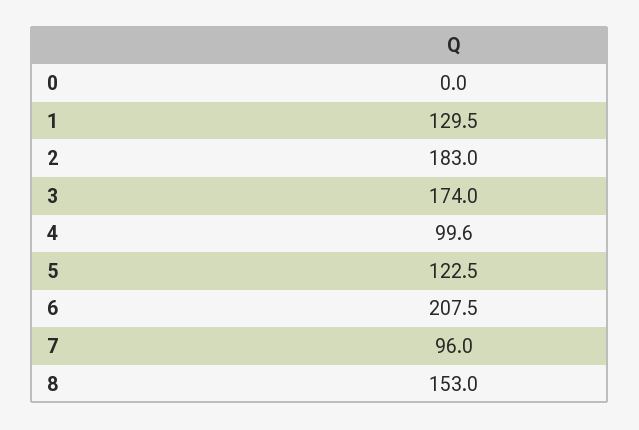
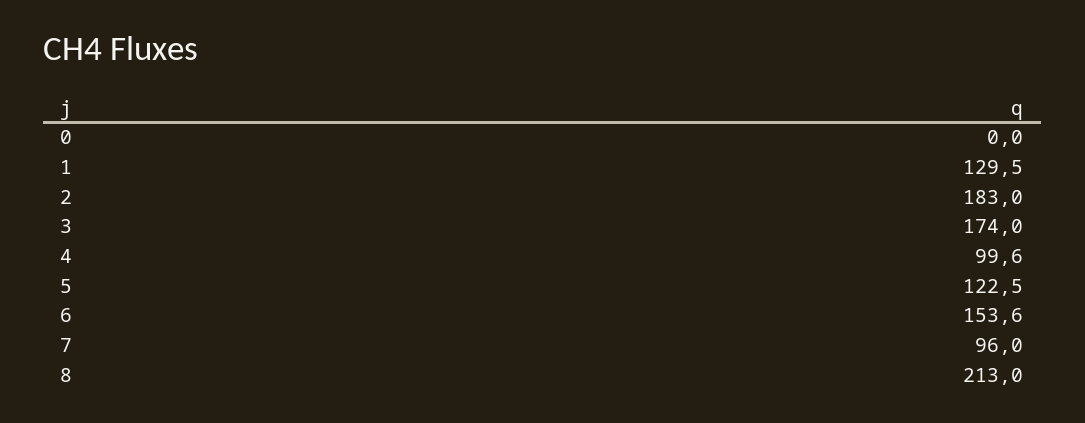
6: 207.5 -> 153.6
8: 153 -> 213

